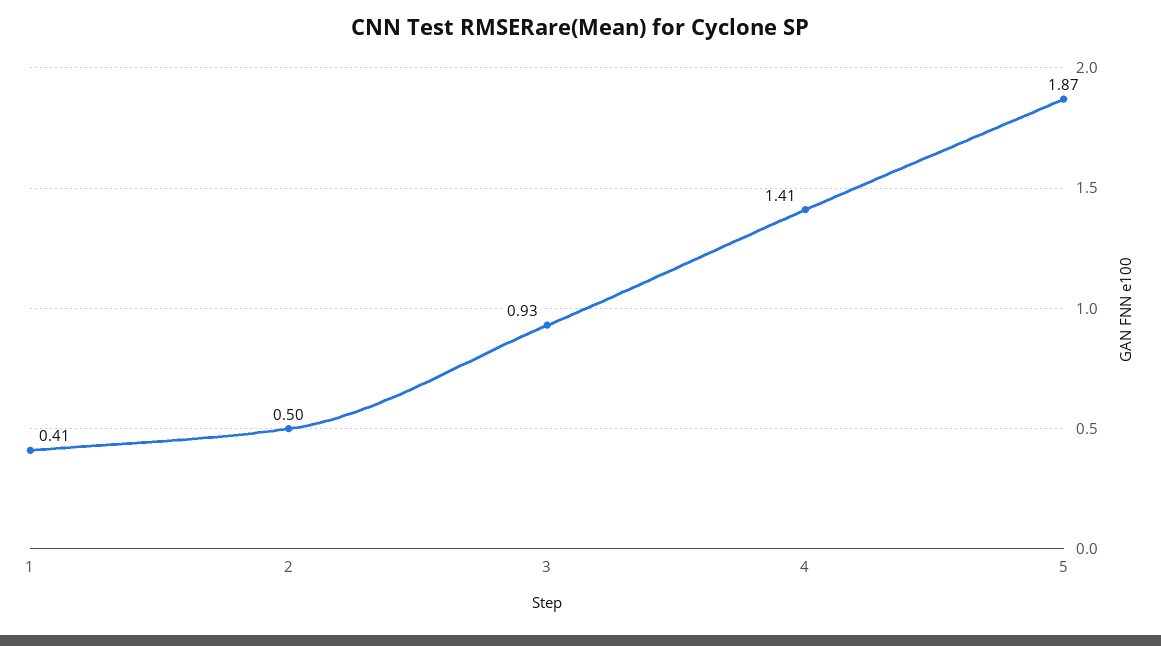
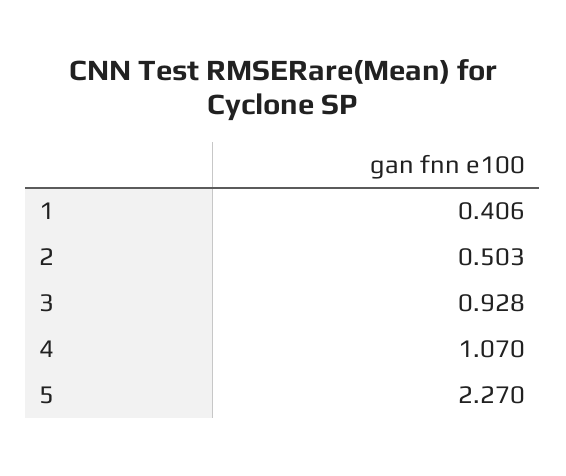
4: 1.41 -> 1.07
5: 1.87 -> 2.27

